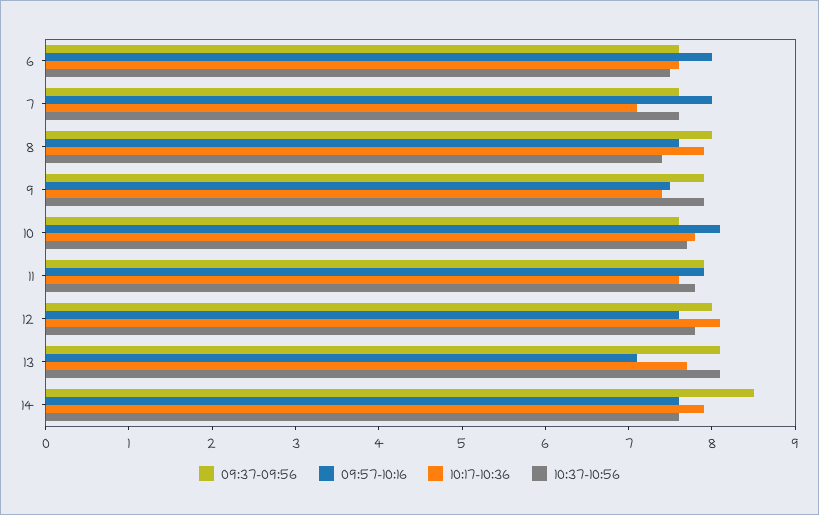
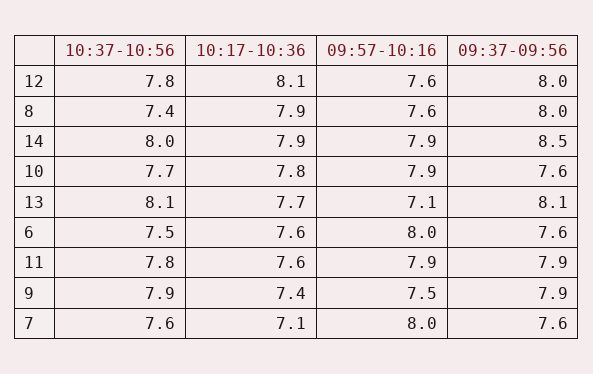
09:57-10:16, 10: 8.1 -> 7.9
09:57-10:16, 14: 7.6 -> 7.9
10:37-10:56, 14: 7.6 -> 8

